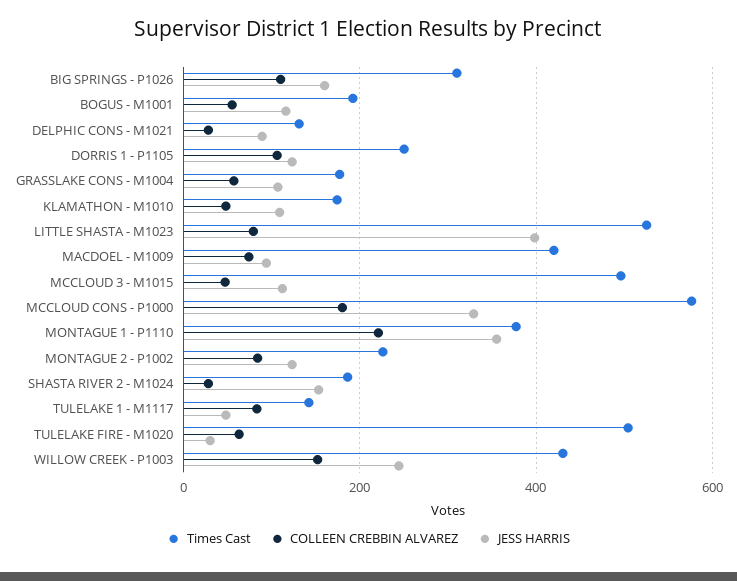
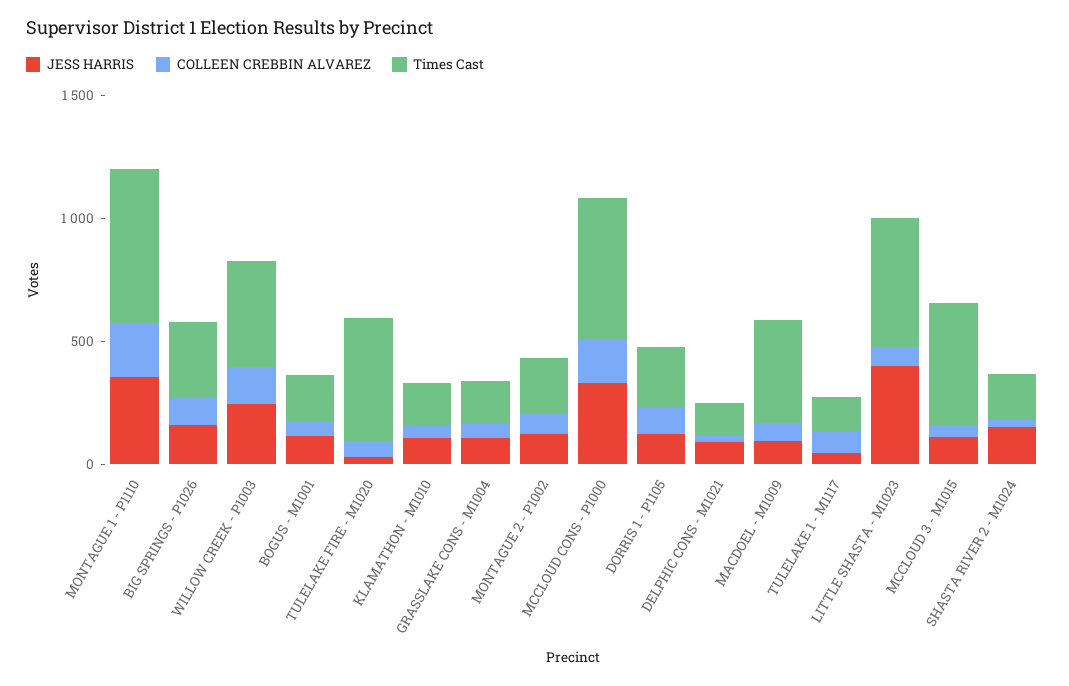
Times Cast, MONTAGUE 1 - P1110: 380 -> 600

